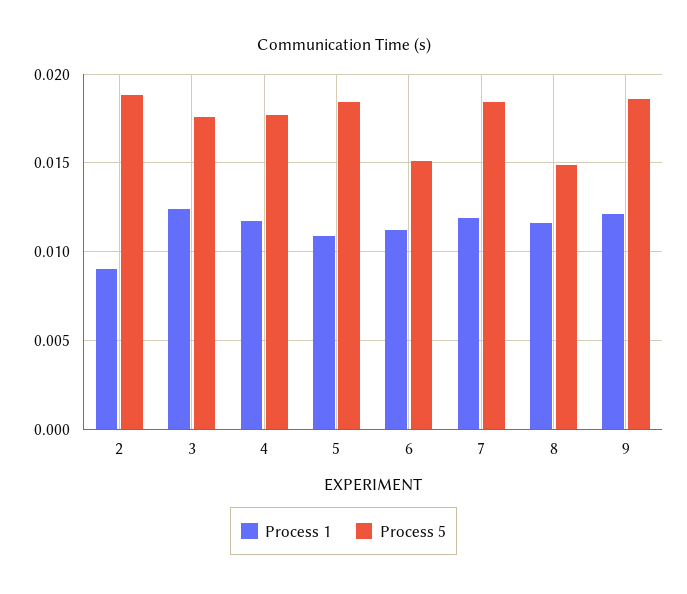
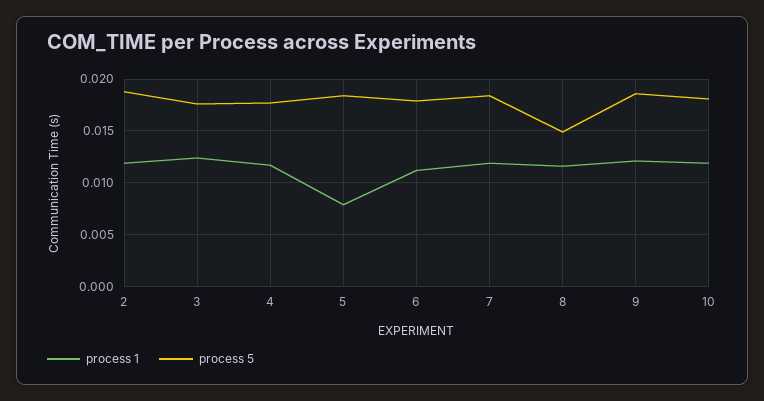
Process 1, 2: 0.009 -> 0.012
Process 1, 5: 0.011 -> 0.008
Process 5, 6: 0.015 -> 0.018
Process 1, 10: none -> 0.012
Process 5, 10: none -> 0.018

